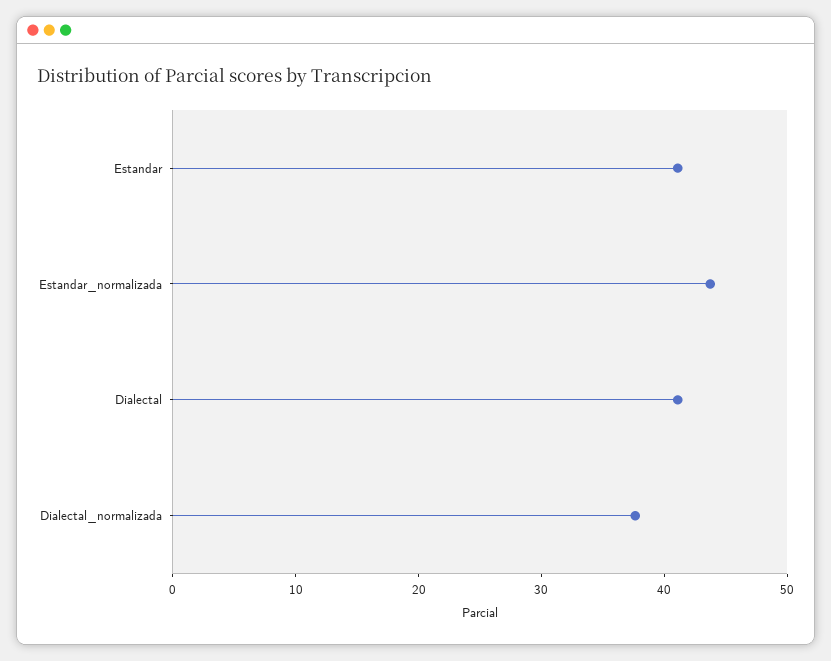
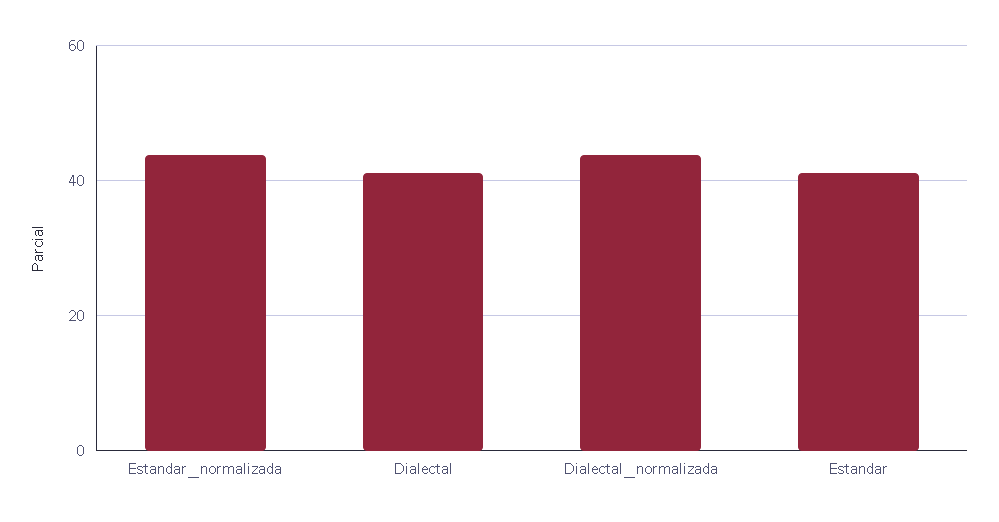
Dialectal_normalizada: 38 -> 44

